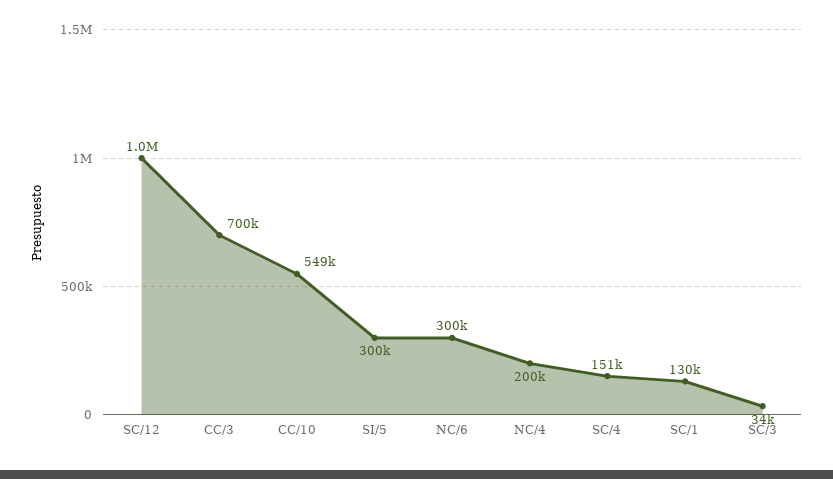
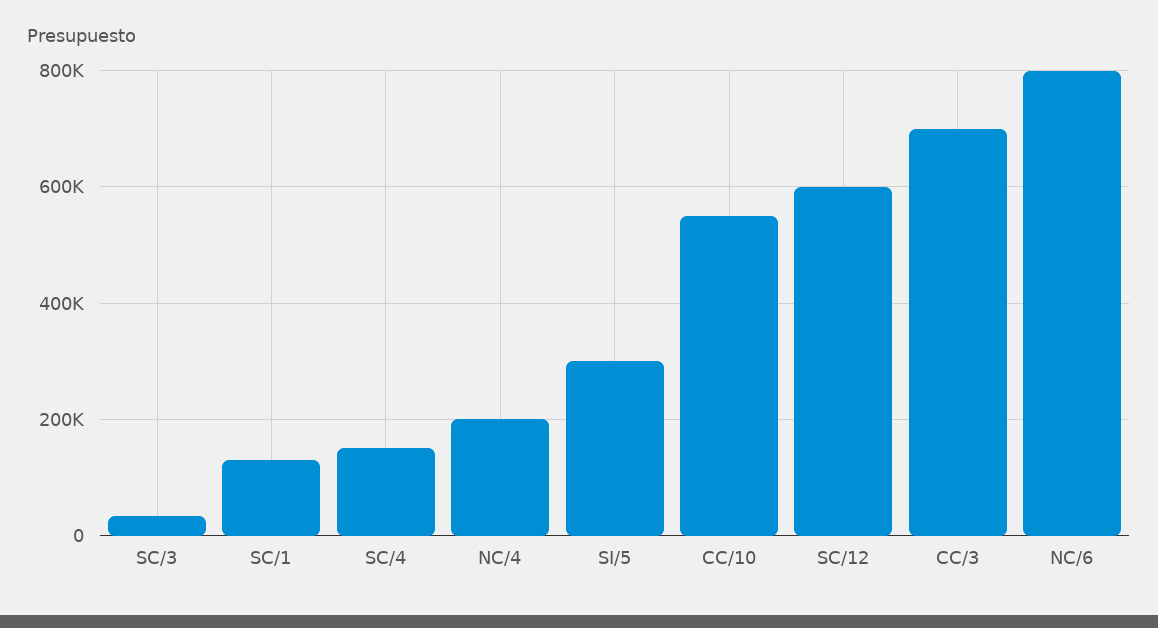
SC/12: 1000000 -> 600000
NC/6: 300000 -> 800000

